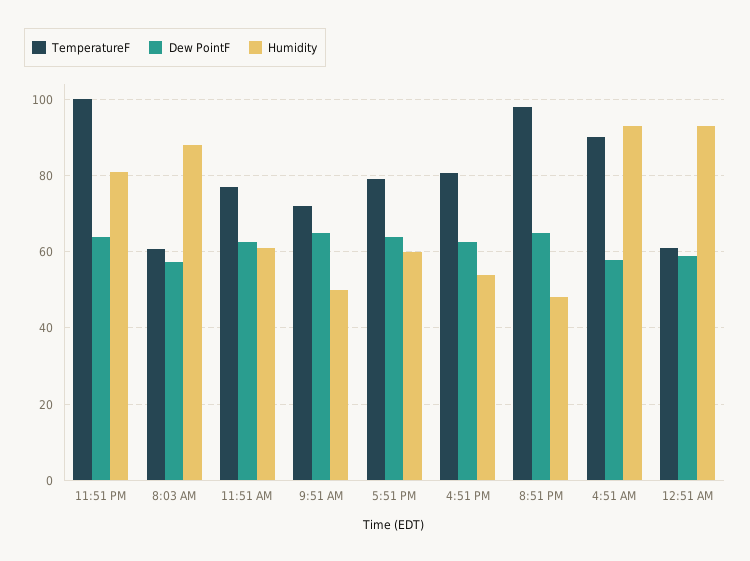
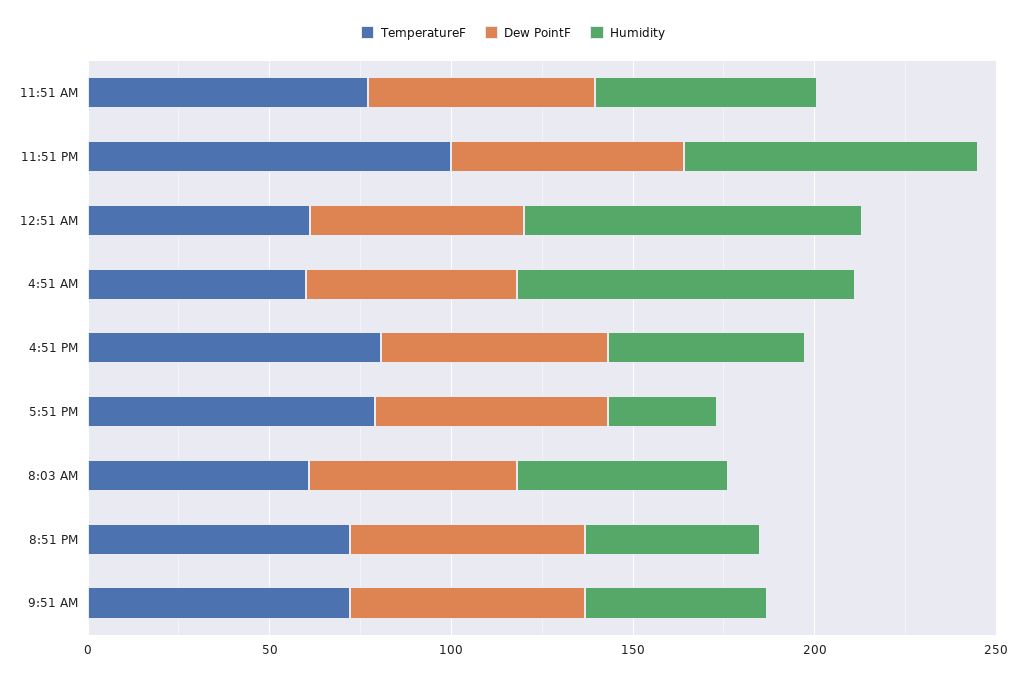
Humidity, 8:03 AM: 88 -> 60
Humidity, 5:51 PM: 60 -> 30
TemperatureF, 8:51 PM: 98 -> 70
TemperatureF, 4:51 AM: 90 -> 60

